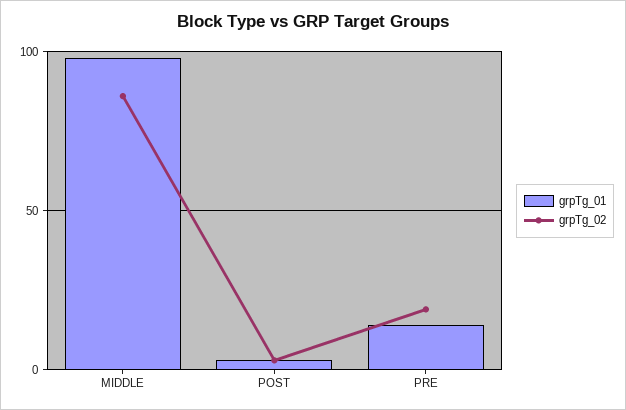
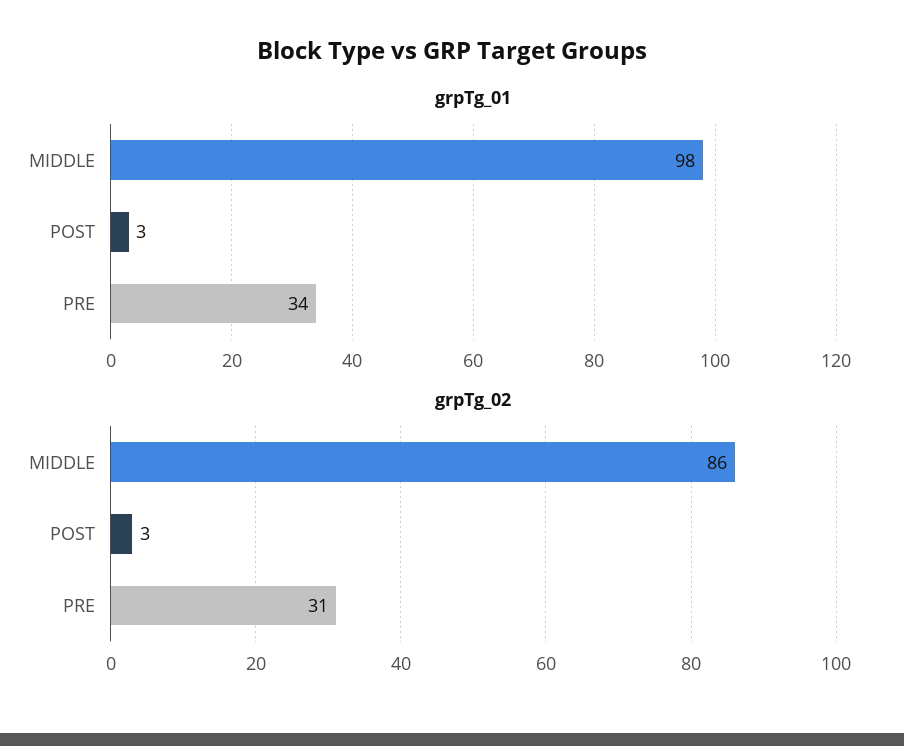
grpTg_01, PRE: 15 -> 34
grpTg_02, PRE: 20 -> 31

